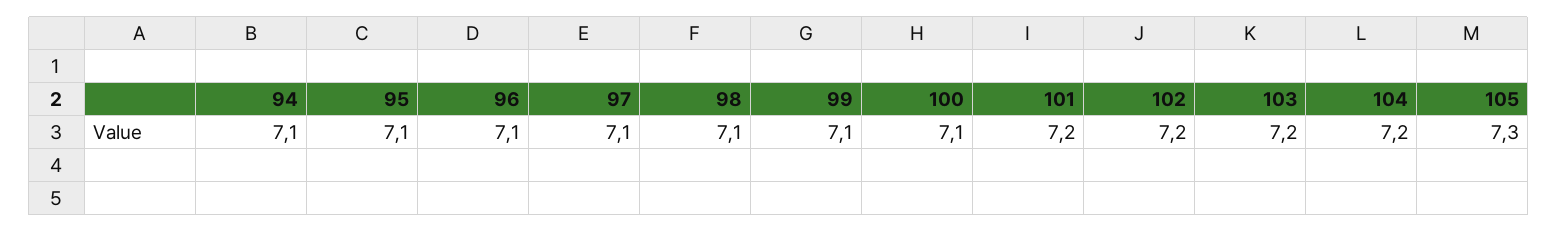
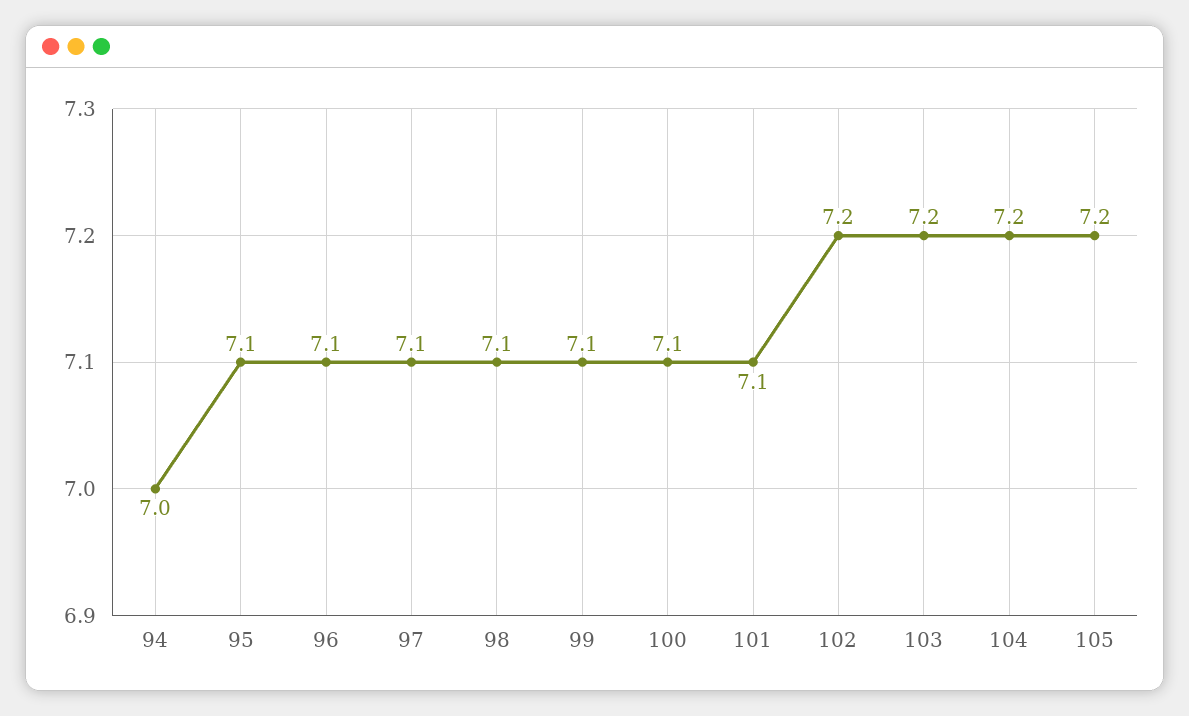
94: 7.1 -> 7
101: 7.2 -> 7.1
105: 7.3 -> 7.2

